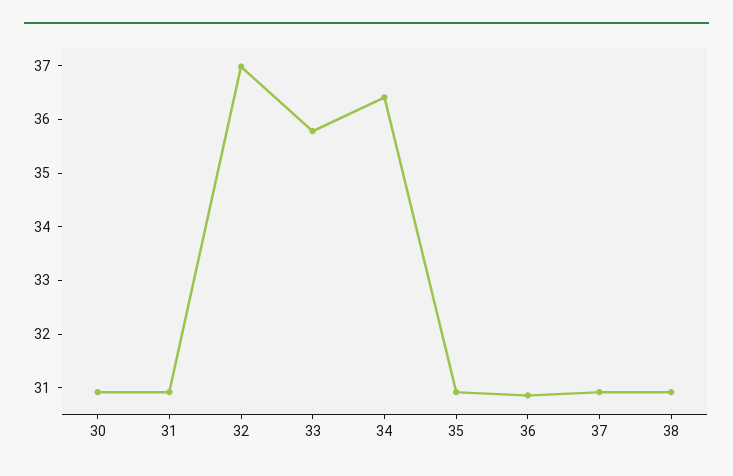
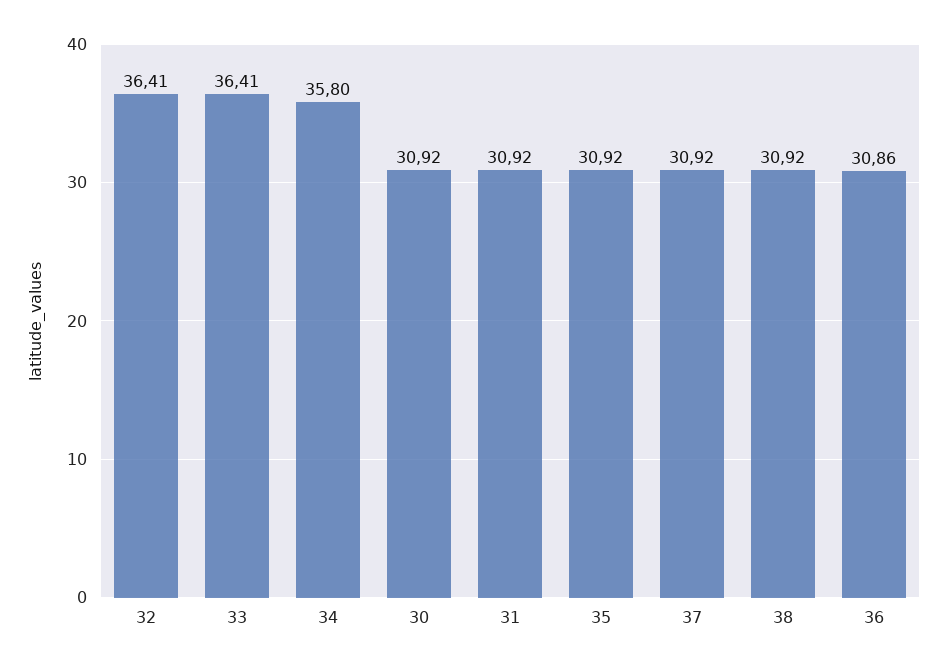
32: 37 -> 36.41
33: 35.8 -> 36.41
34: 36.4 -> 35.8

